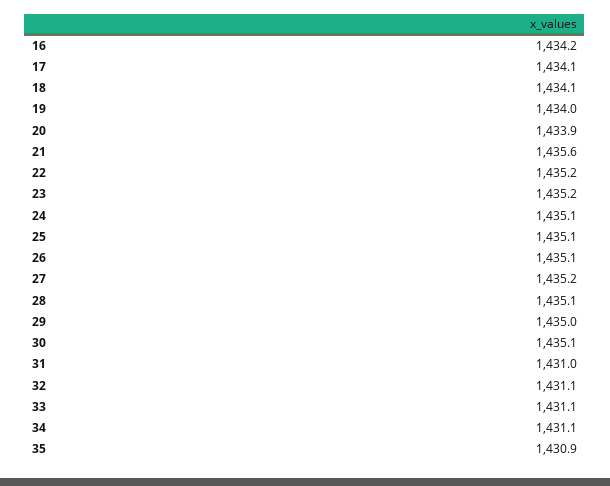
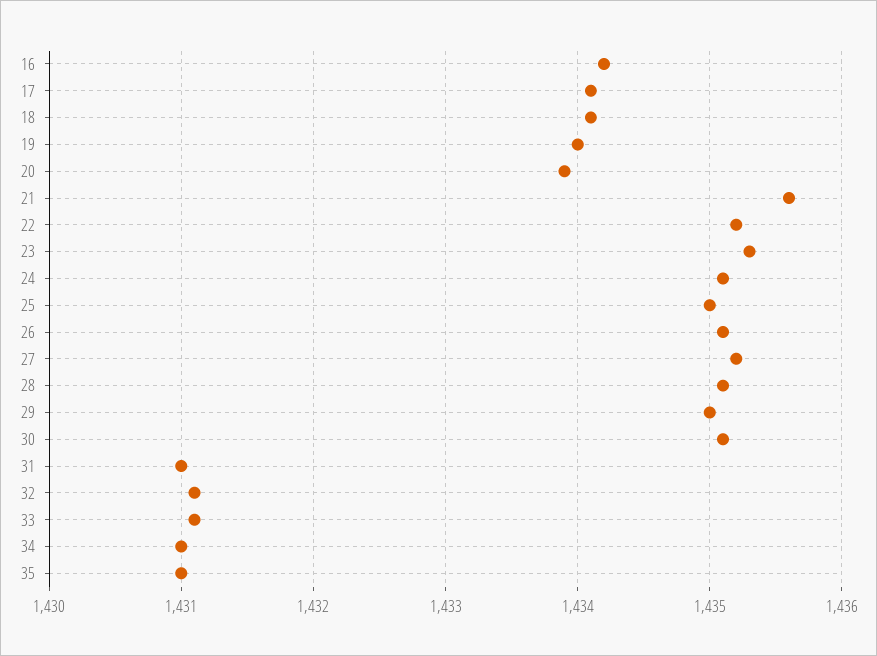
23: 1435.2 -> 1435.3
25: 1435.1 -> 1435
34: 1431.1 -> 1431
35: 1430.9 -> 1431

